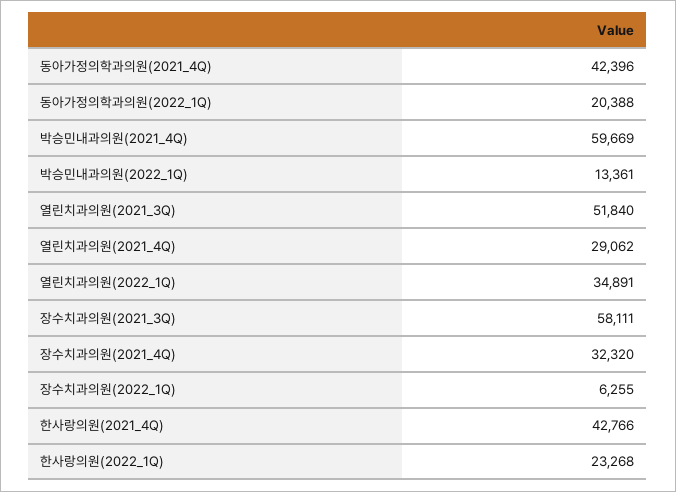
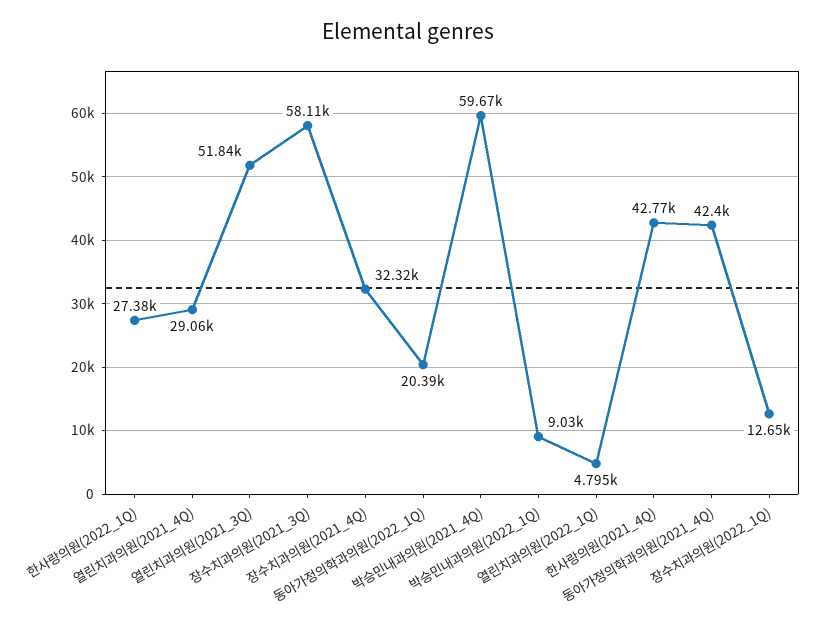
박승민내과의원(2022_1Q): 13361 -> 9030
열린치과의원(2022_1Q): 34891 -> 4795
장수치과의원(2022_1Q): 6255 -> 12650
한사랑의원(2022_1Q): 23268 -> 27380

